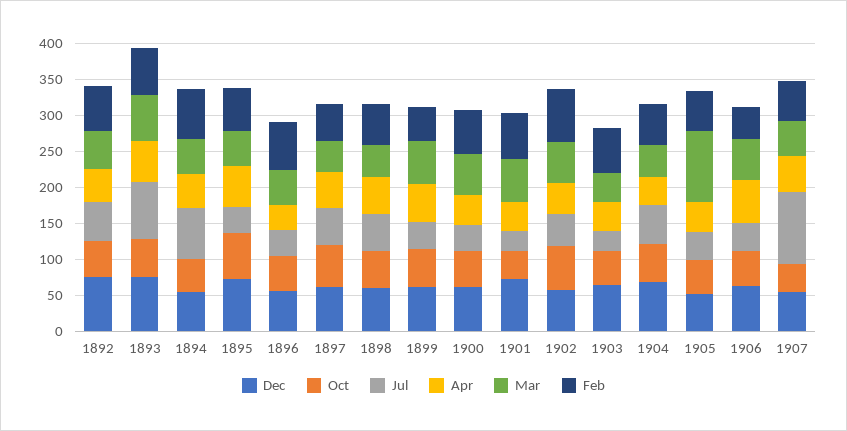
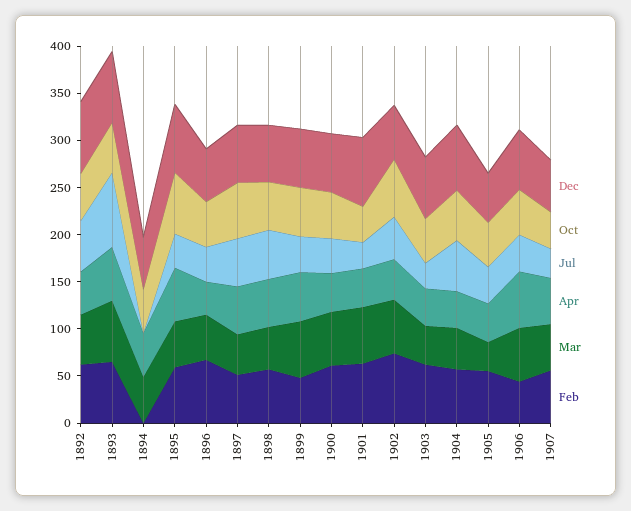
Jul, 1894: 75 -> 0
Feb, 1894: 75 -> 0
Mar, 1905: 100 -> 30
Jul, 1907: 100 -> 30

